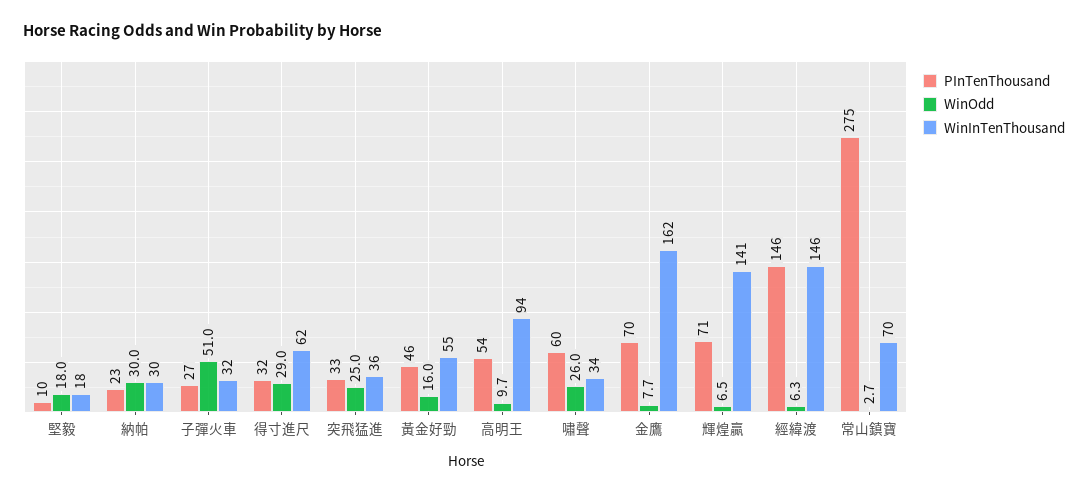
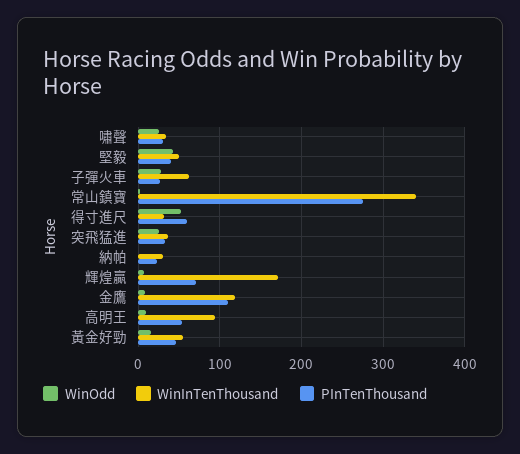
PInTenThousand, 堅毅: 10 -> 40
WinOdd, 堅毅: 18 -> 40
WinInTenThousand, 堅毅: 18 -> 50
WinOdd, 納帕: 30 -> 0
WinOdd, 子彈火車: 51 -> 30
WinInTenThousand, 子彈火車: 32 -> 60
PInTenThousand, 得寸進尺: 32 -> 60
WinOdd, 得寸進尺: 29 -> 50
WinInTenThousand, 得寸進尺: 62 -> 30
PInTenThousand, 嘯聲: 60 -> 30
PInTenThousand, 金鷹: 70 -> 110
WinInTenThousand, 金鷹: 162 -> 120
WinInTenThousand, 輝煌贏: 141 -> 170
PInTenThousand, 經緯渡: 146 -> none
WinOdd, 經緯渡: 6.3 -> none
WinInTenThousand, 經緯渡: 146 -> none
WinInTenThousand, 常山鎮寶: 70 -> 340

